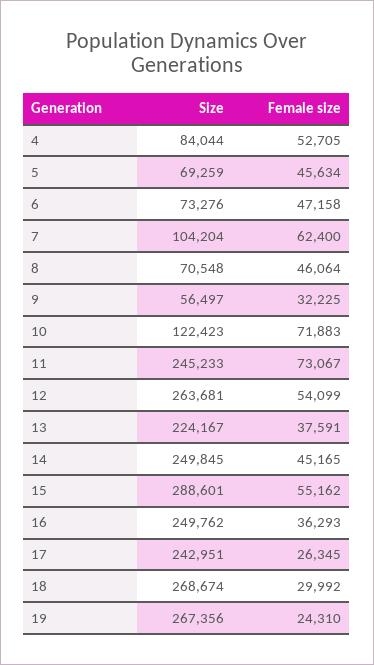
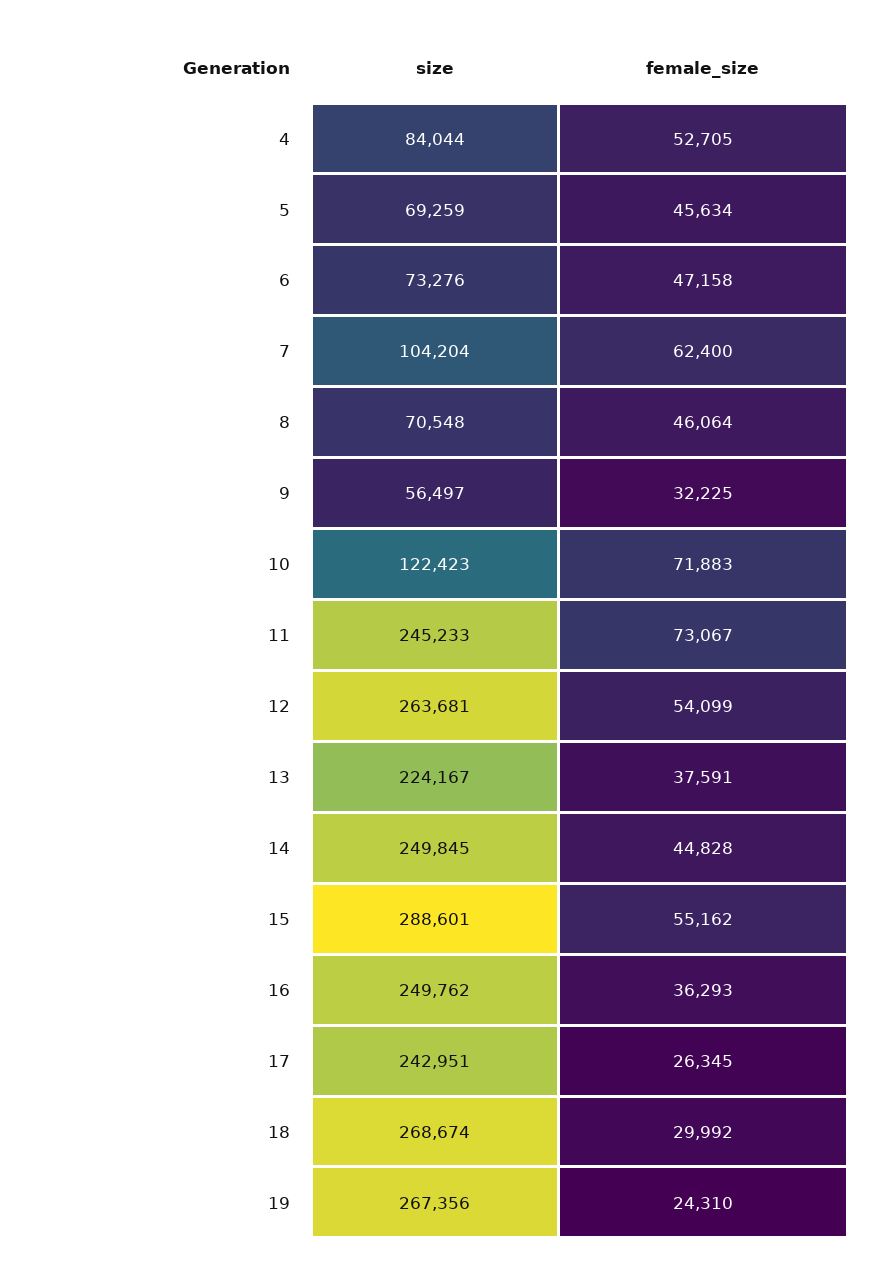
Female size, 14: 45165 -> 44828

